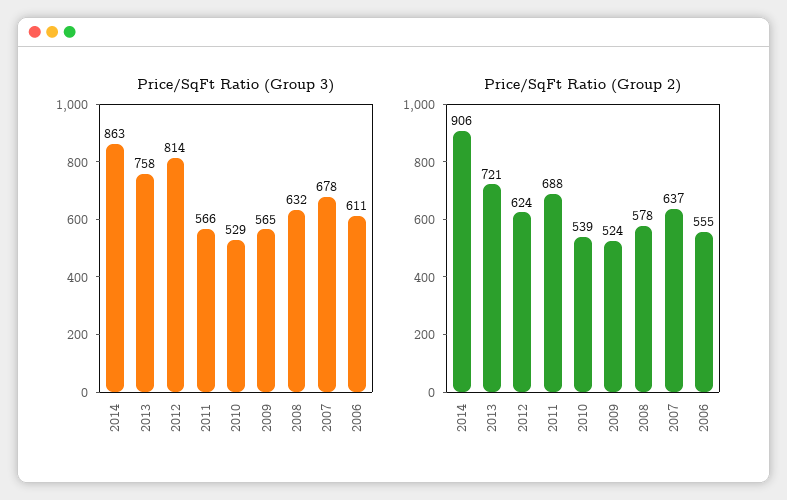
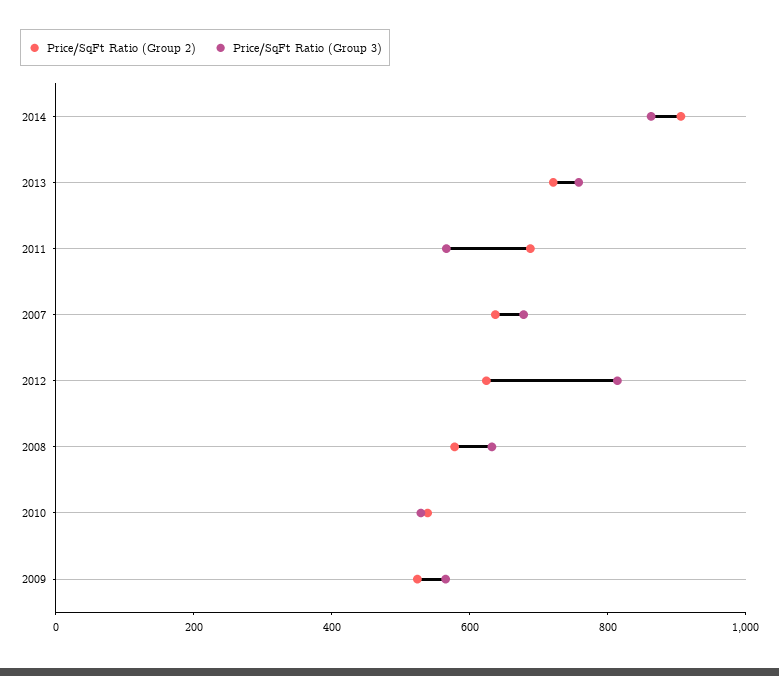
Price/SqFt Ratio (Group 3), 2006: 611 -> none
Price/SqFt Ratio (Group 2), 2006: 555 -> none

